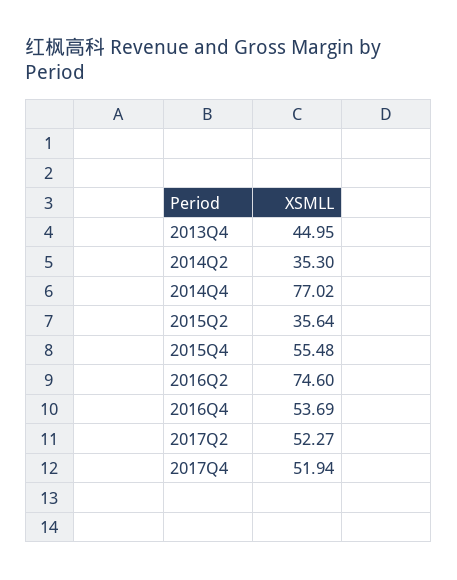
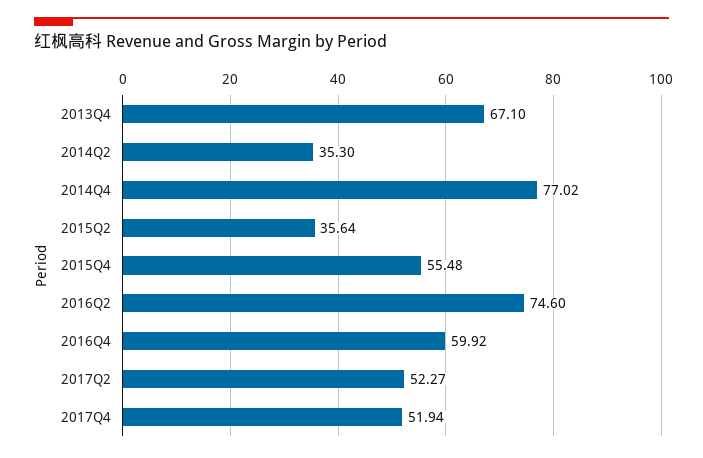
2013Q4: 44.95 -> 67.1
2016Q4: 53.69 -> 59.92

